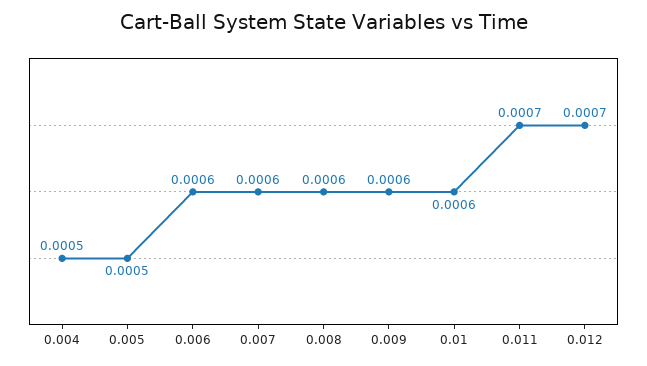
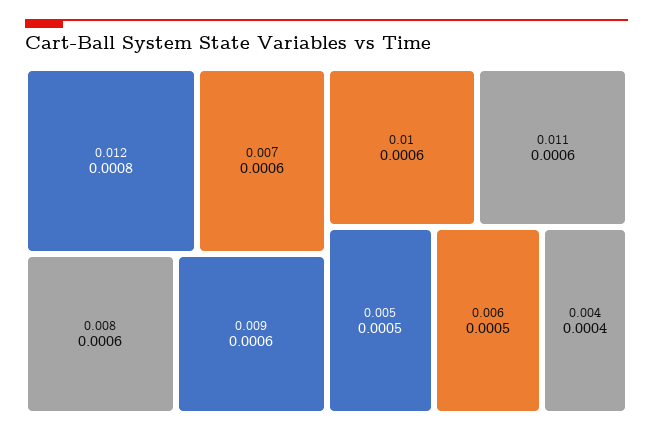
0.004: 0.0005 -> 0.0004
0.006: 0.0006 -> 0.0005
0.011: 0.0007 -> 0.0006
0.012: 0.0007 -> 0.0008

